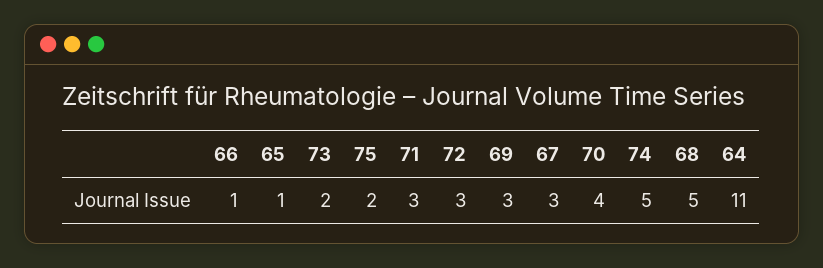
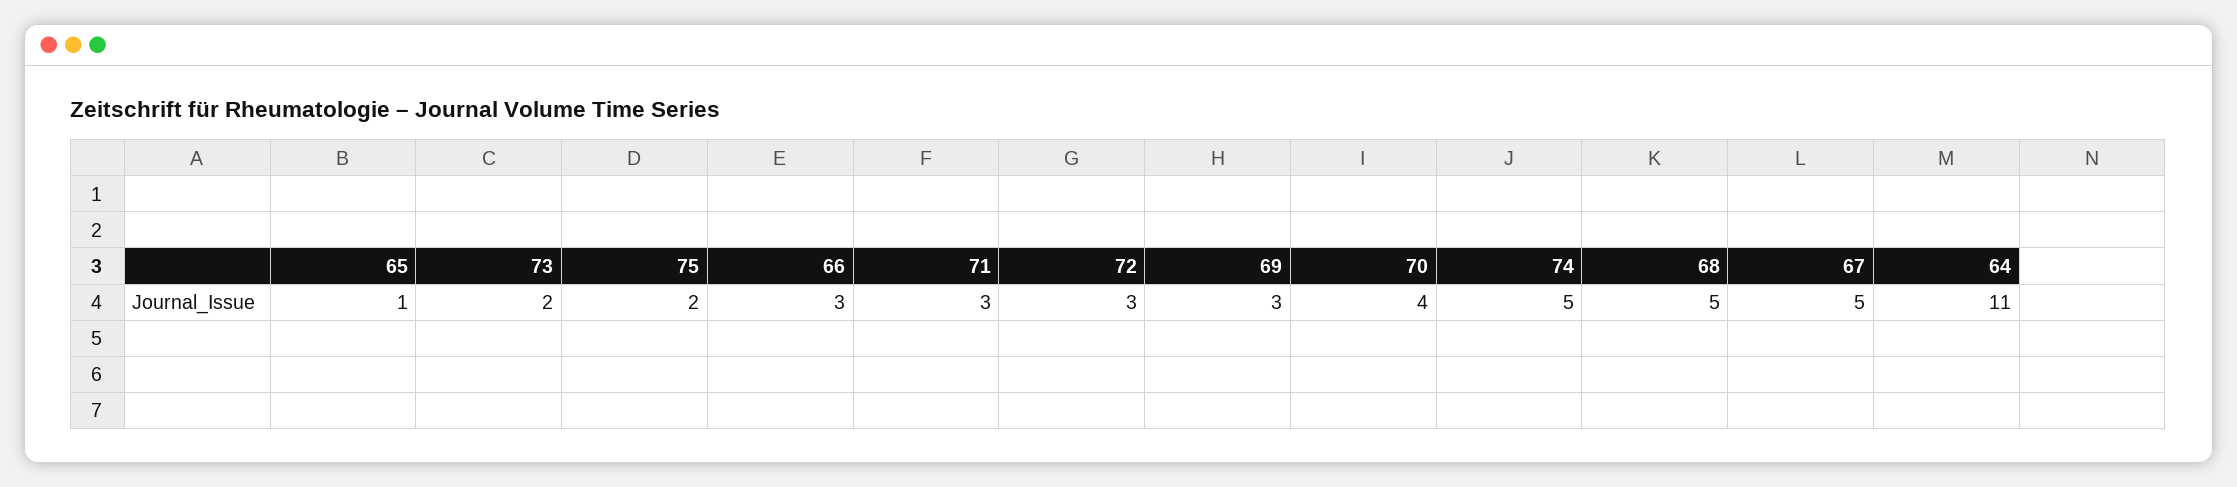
66: 1 -> 3
67: 3 -> 5

